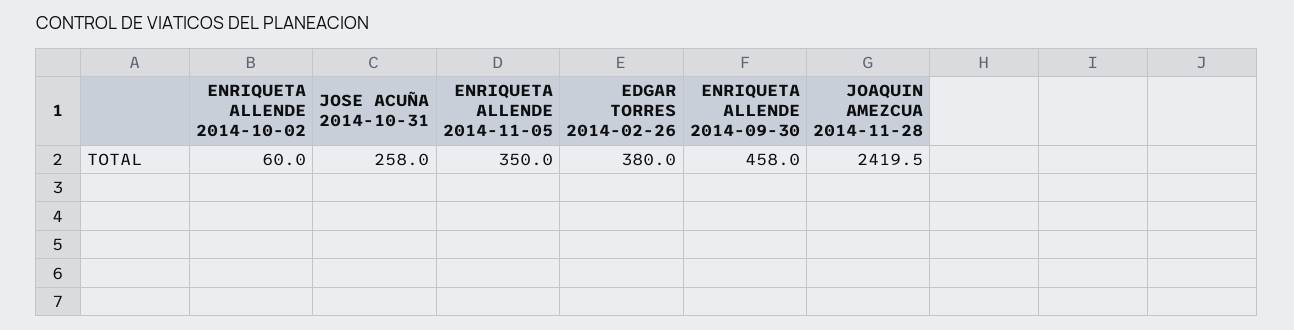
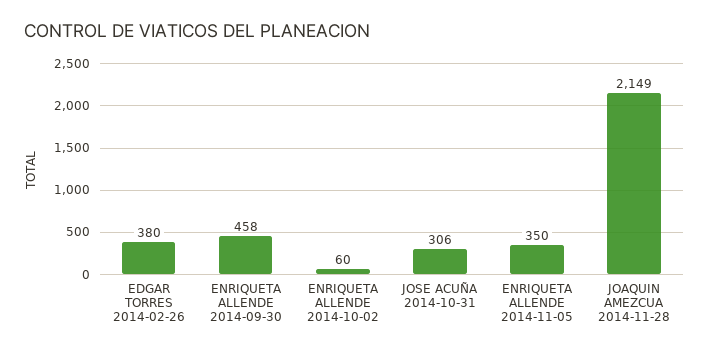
JOSE ACUÑA 2014-10-31: 258 -> 306
JOAQUIN AMEZCUA 2014-11-28: 2419.5 -> 2149

